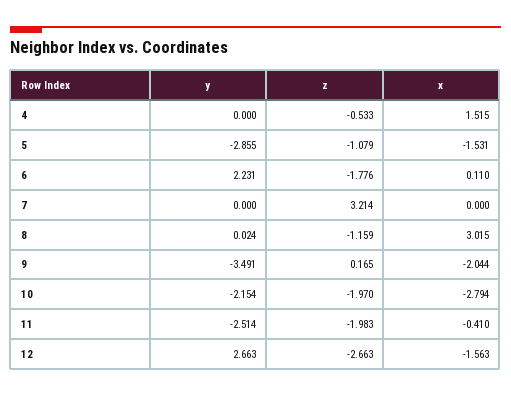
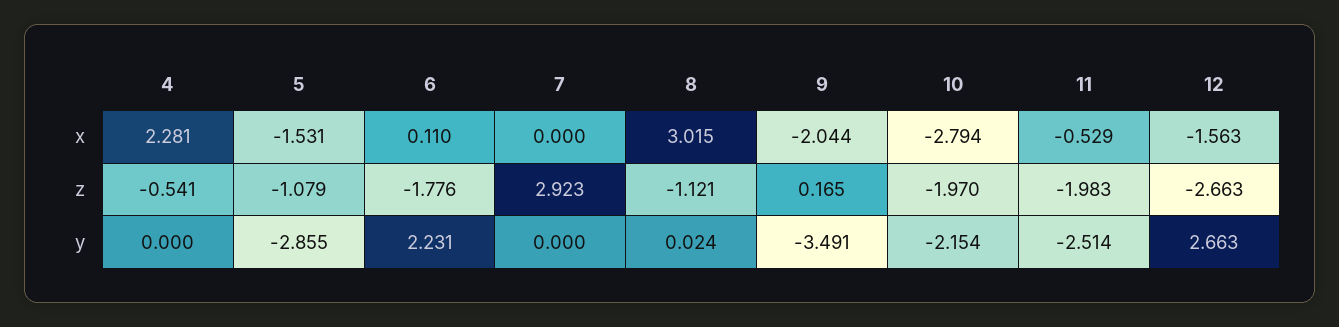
z, 4: -0.533 -> -0.541
x, 4: 1.515 -> 2.281
z, 7: 3.214 -> 2.923
z, 8: -1.159 -> -1.121
x, 11: -0.41 -> -0.529

